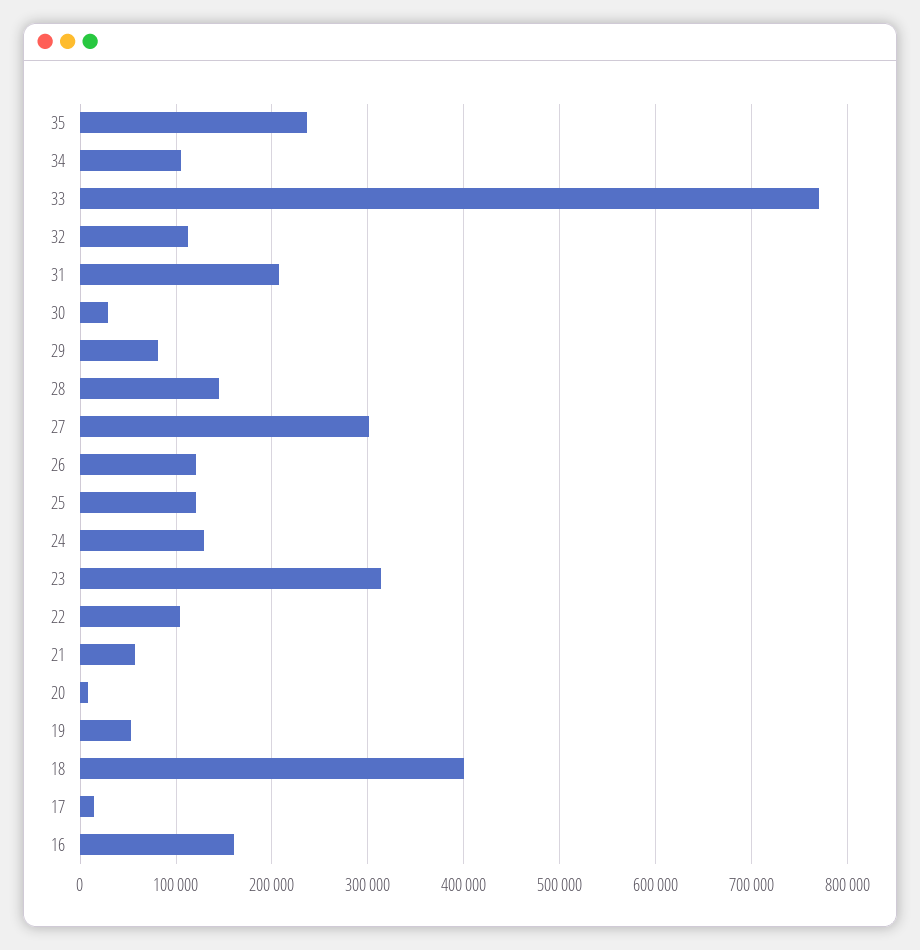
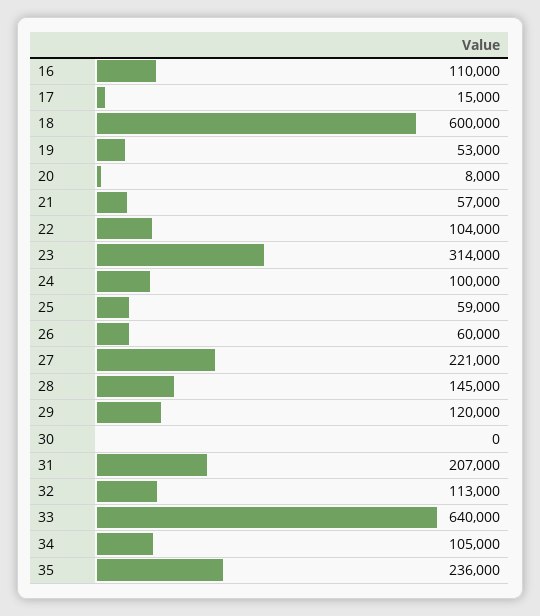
33: 770000 -> 640000
30: 30000 -> 0
29: 80000 -> 120000
27: 300000 -> 221000
26: 120000 -> 60000
25: 120000 -> 59000
24: 130000 -> 100000
18: 400000 -> 600000
16: 160000 -> 110000

